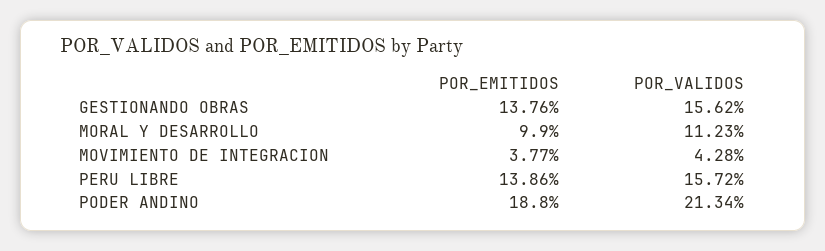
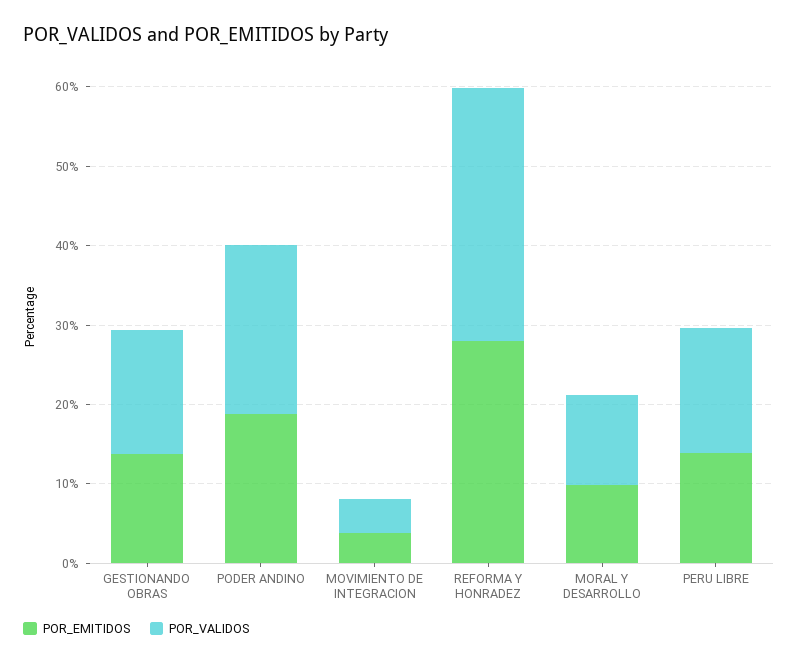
POR_EMITIDOS, REFORMA Y HONRADEZ: none -> 28
POR_VALIDOS, REFORMA Y HONRADEZ: none -> 32

